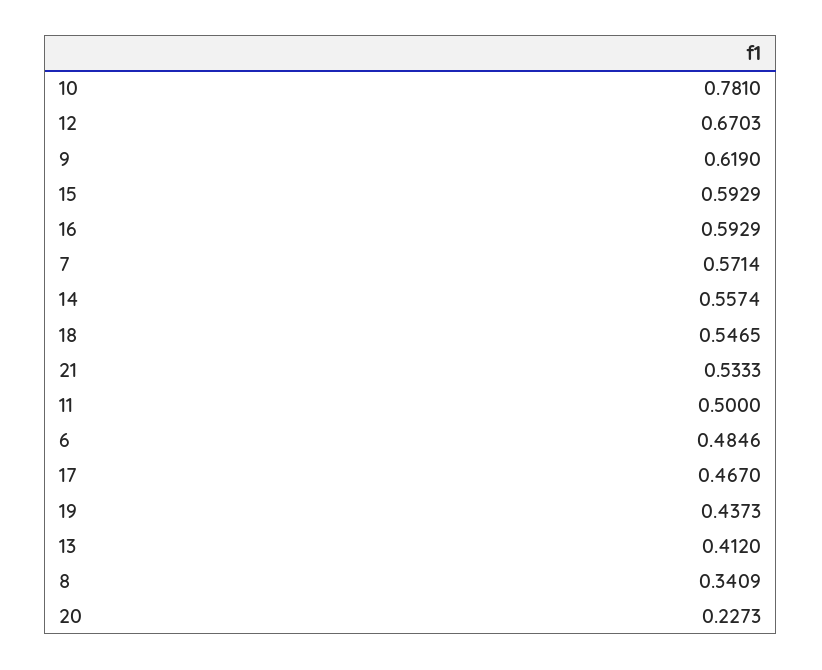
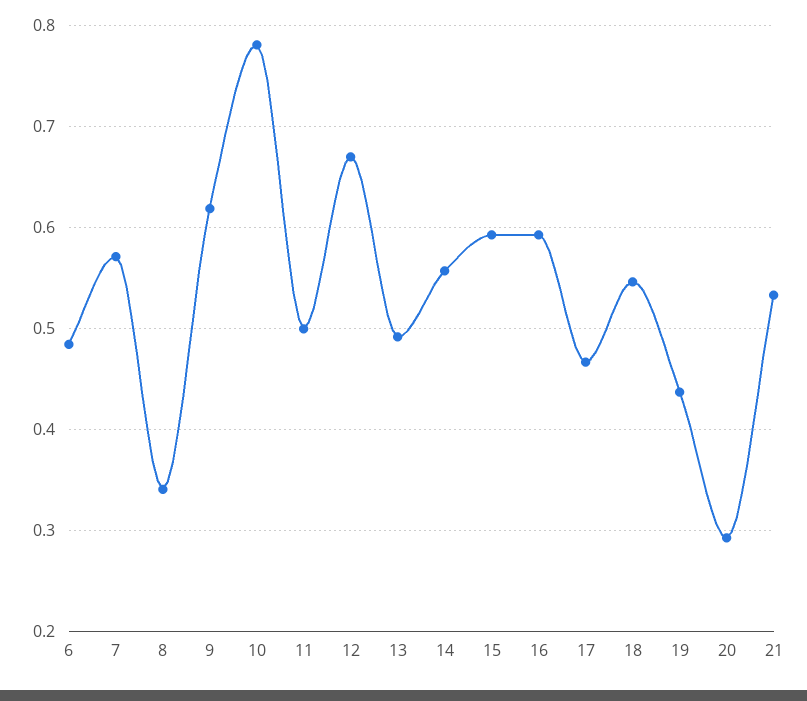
13: 0.412 -> 0.49
20: 0.2273 -> 0.29

